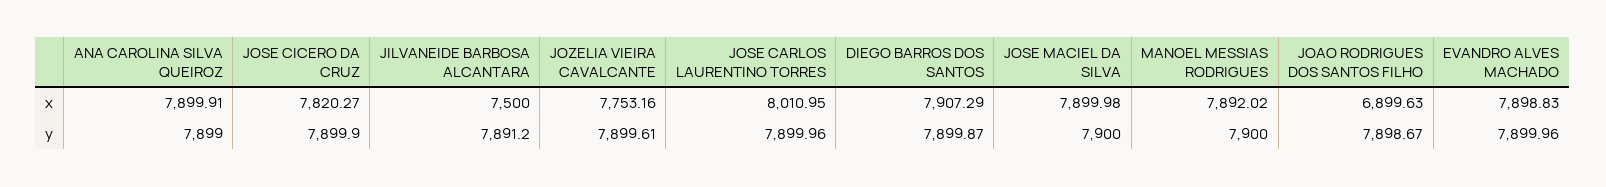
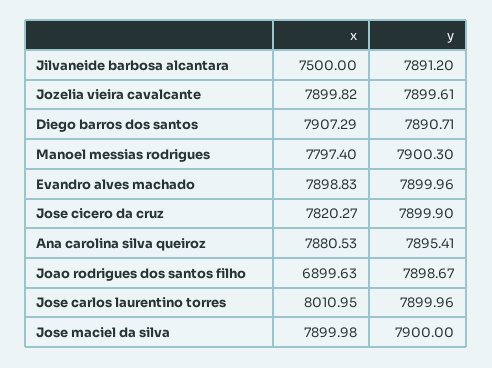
ANA CAROLINA SILVA QUEIROZ, x: 7899.91 -> 7880.53
JOZELIA VIEIRA CAVALCANTE, x: 7753.16 -> 7899.82
MANOEL MESSIAS RODRIGUES, x: 7892.02 -> 7797.4
ANA CAROLINA SILVA QUEIROZ, y: 7899 -> 7895.41
DIEGO BARROS DOS SANTOS, y: 7899.87 -> 7890.71
MANOEL MESSIAS RODRIGUES, y: 7900 -> 7900.3

